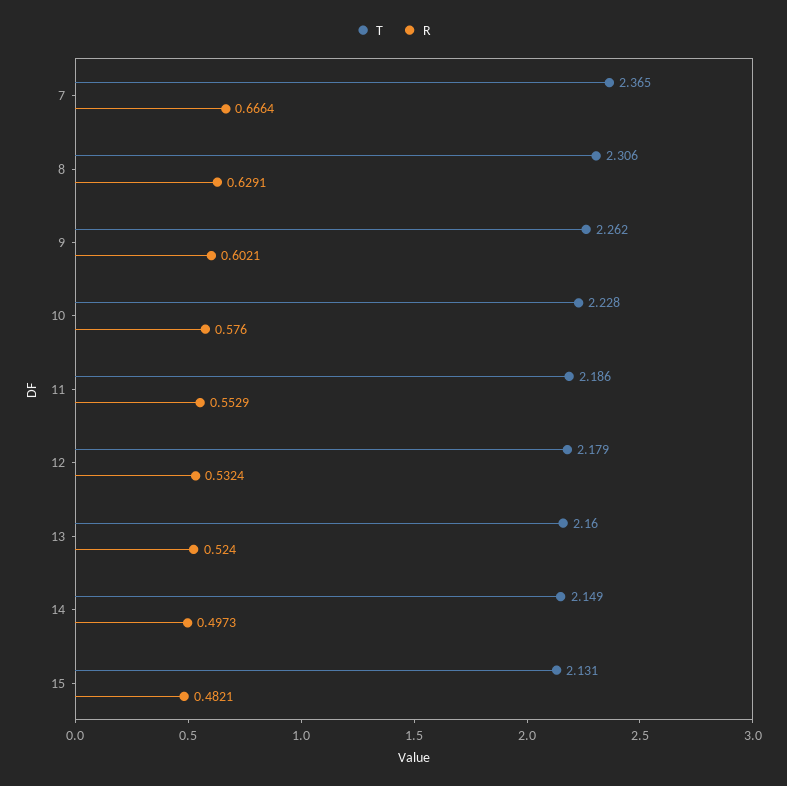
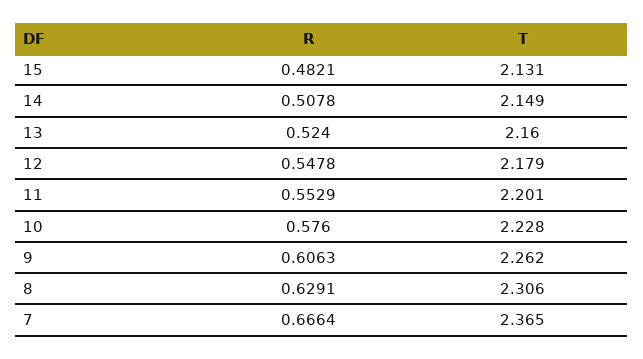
R, 9: 0.6021 -> 0.6063
T, 11: 2.186 -> 2.201
R, 12: 0.5324 -> 0.5478
R, 14: 0.4973 -> 0.5078

